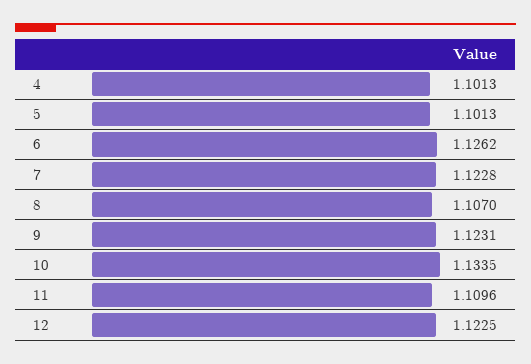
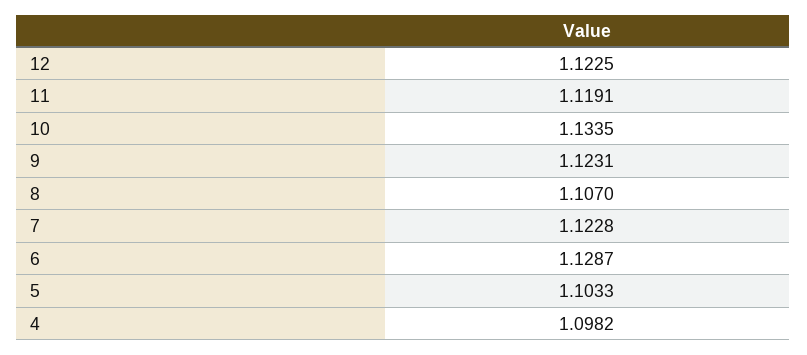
4: 1.1013 -> 1.0982
5: 1.1013 -> 1.1033
6: 1.1262 -> 1.1287
11: 1.1096 -> 1.1191

